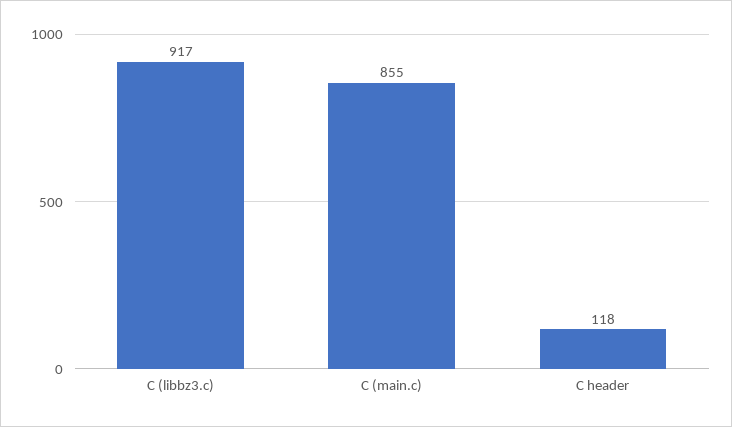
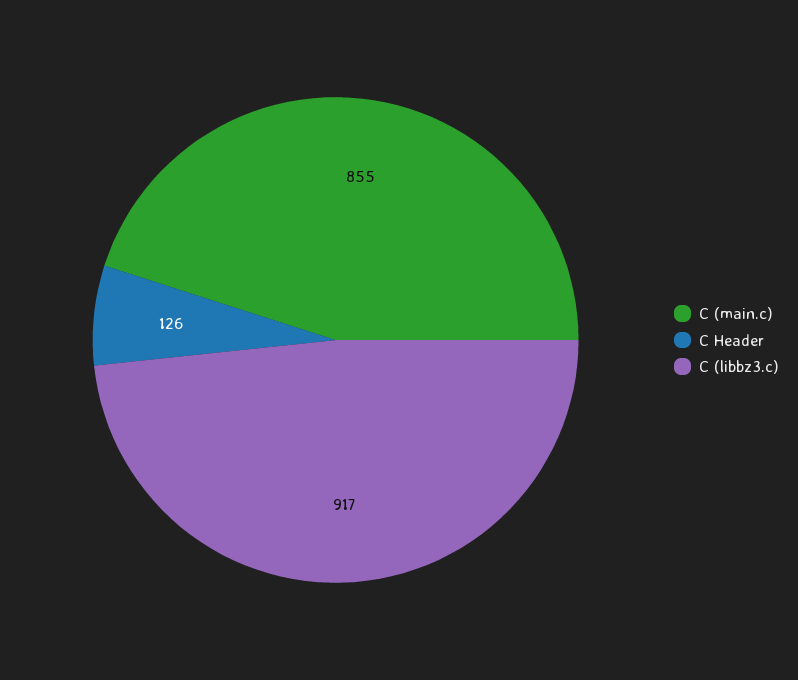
C header: 118 -> 126

